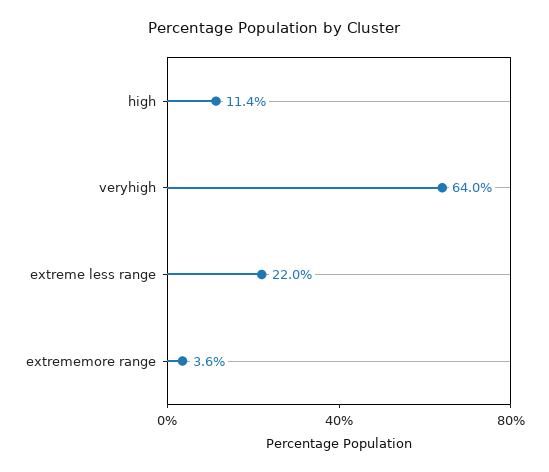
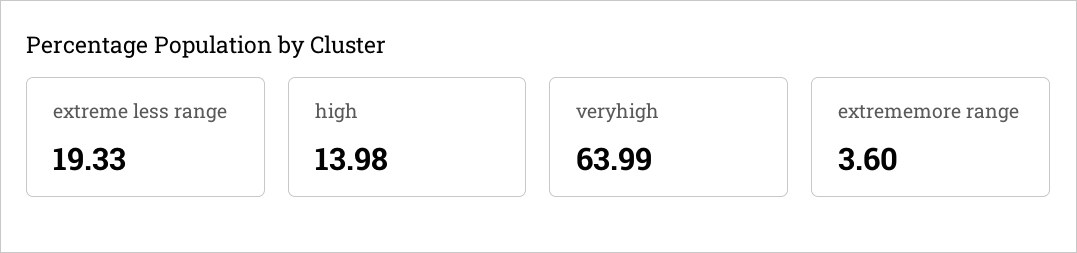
high: 11.4 -> 13.98
extreme less range: 22 -> 19.33

